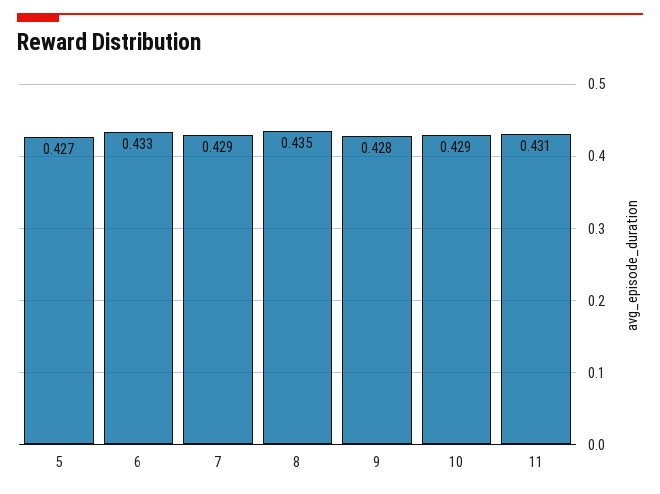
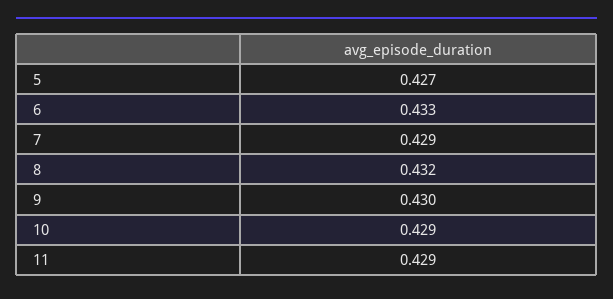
8: 0.435 -> 0.432
9: 0.428 -> 0.43
11: 0.431 -> 0.429

